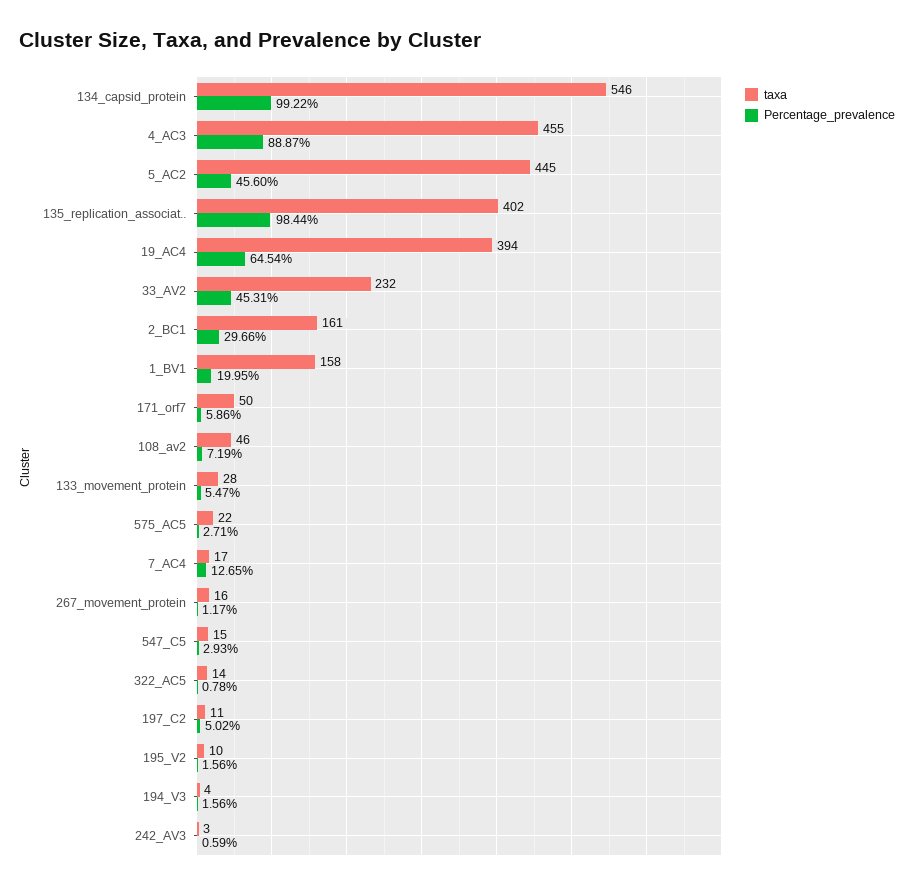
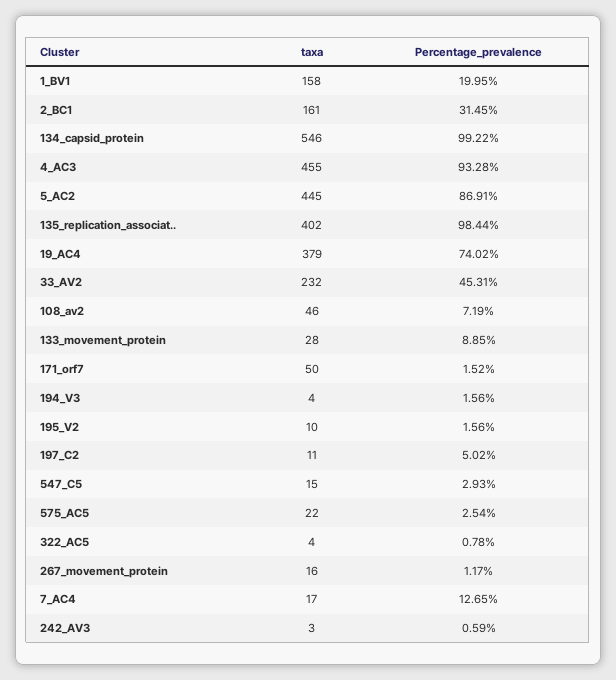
Percentage_prevalence, 4_AC3: 88.87 -> 93.28
Percentage_prevalence, 5_AC2: 45.6 -> 86.91
taxa, 19_AC4: 394 -> 379
Percentage_prevalence, 19_AC4: 64.54 -> 74.02
Percentage_prevalence, 2_BC1: 29.66 -> 31.45
Percentage_prevalence, 171_orf7: 5.86 -> 1.52
Percentage_prevalence, 133_movement_protein: 5.47 -> 8.85
Percentage_prevalence, 575_AC5: 2.71 -> 2.54
taxa, 322_AC5: 14 -> 4

